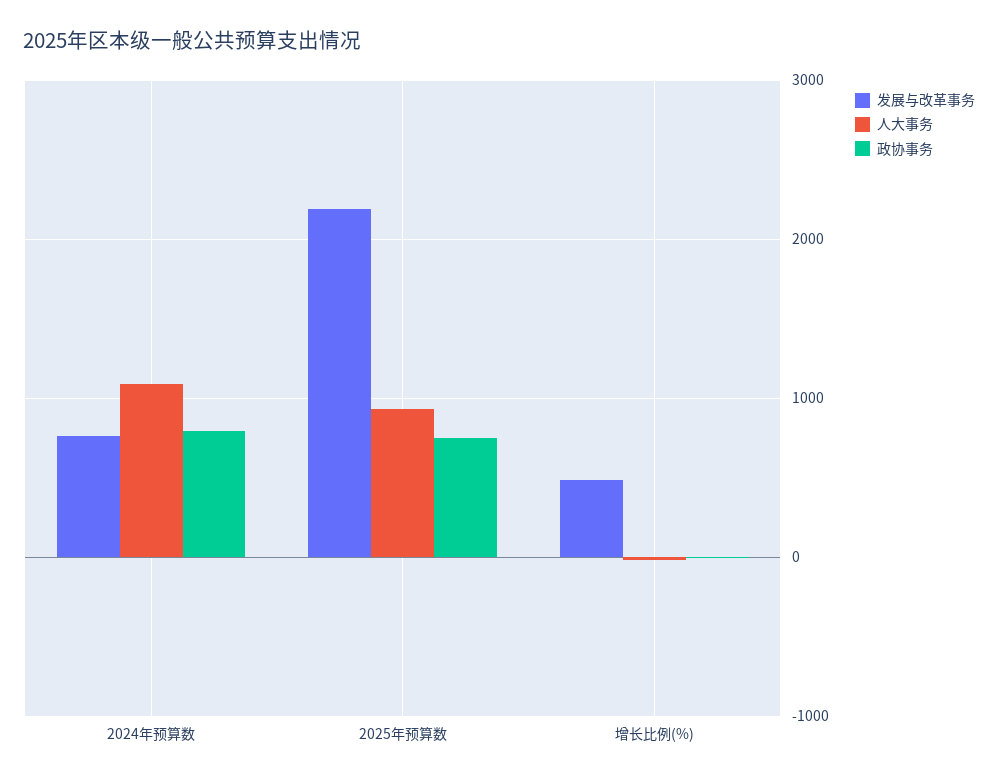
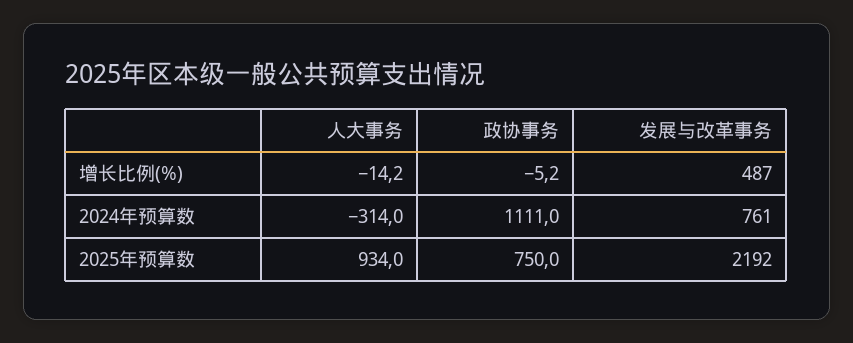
人大事务, 2024年预算数: 1100 -> -314
政协事务, 2024年预算数: 800 -> 1111

